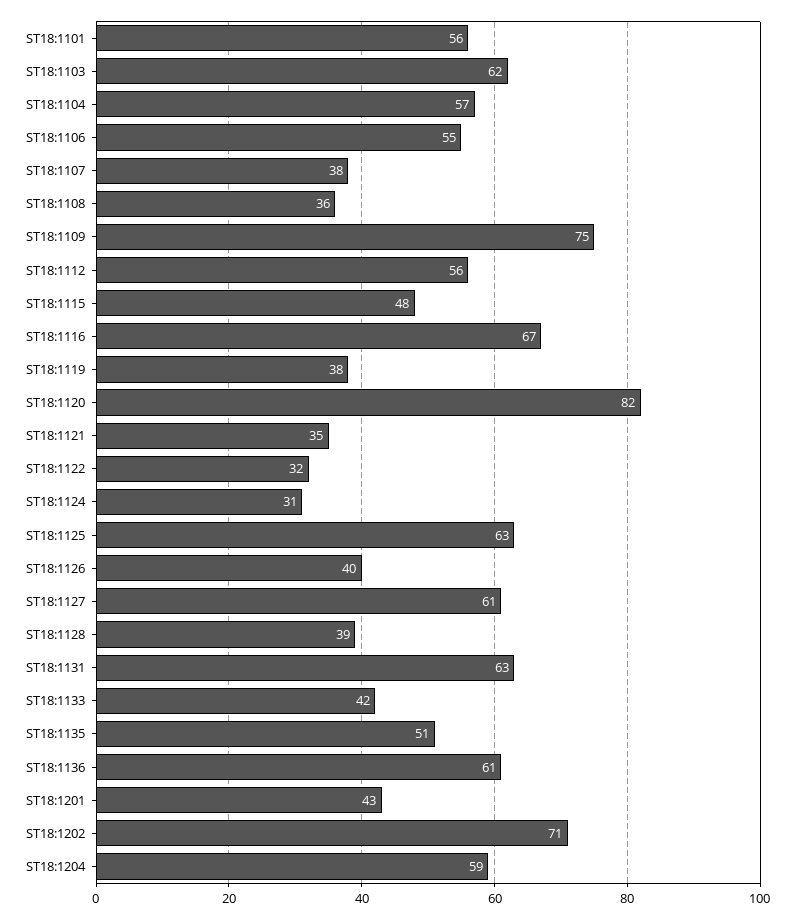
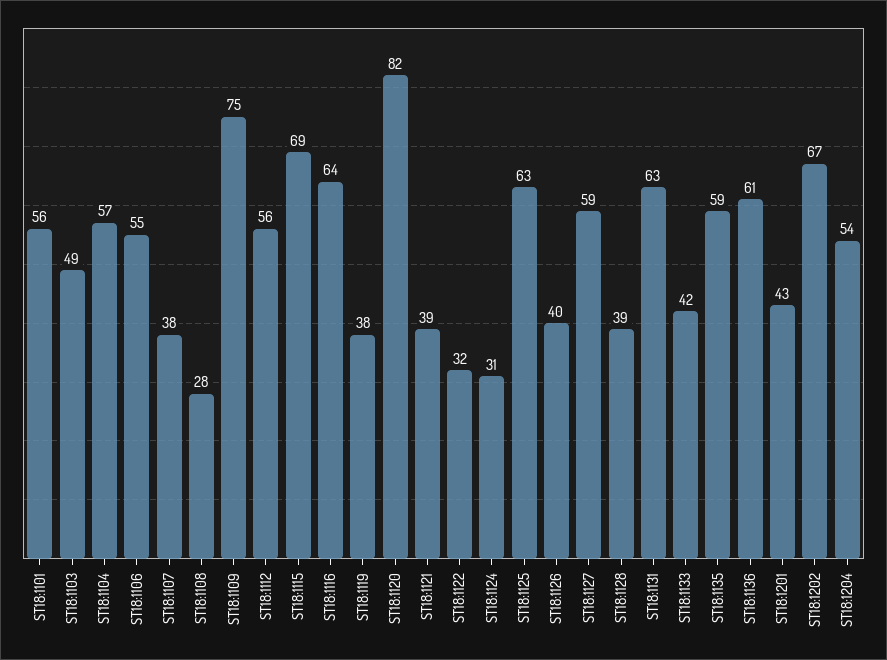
ST18:1103: 62 -> 49
ST18:1108: 36 -> 28
ST18:1115: 48 -> 69
ST18:1116: 67 -> 64
ST18:1121: 35 -> 39
ST18:1127: 61 -> 59
ST18:1135: 51 -> 59
ST18:1202: 71 -> 67
ST18:1204: 59 -> 54

